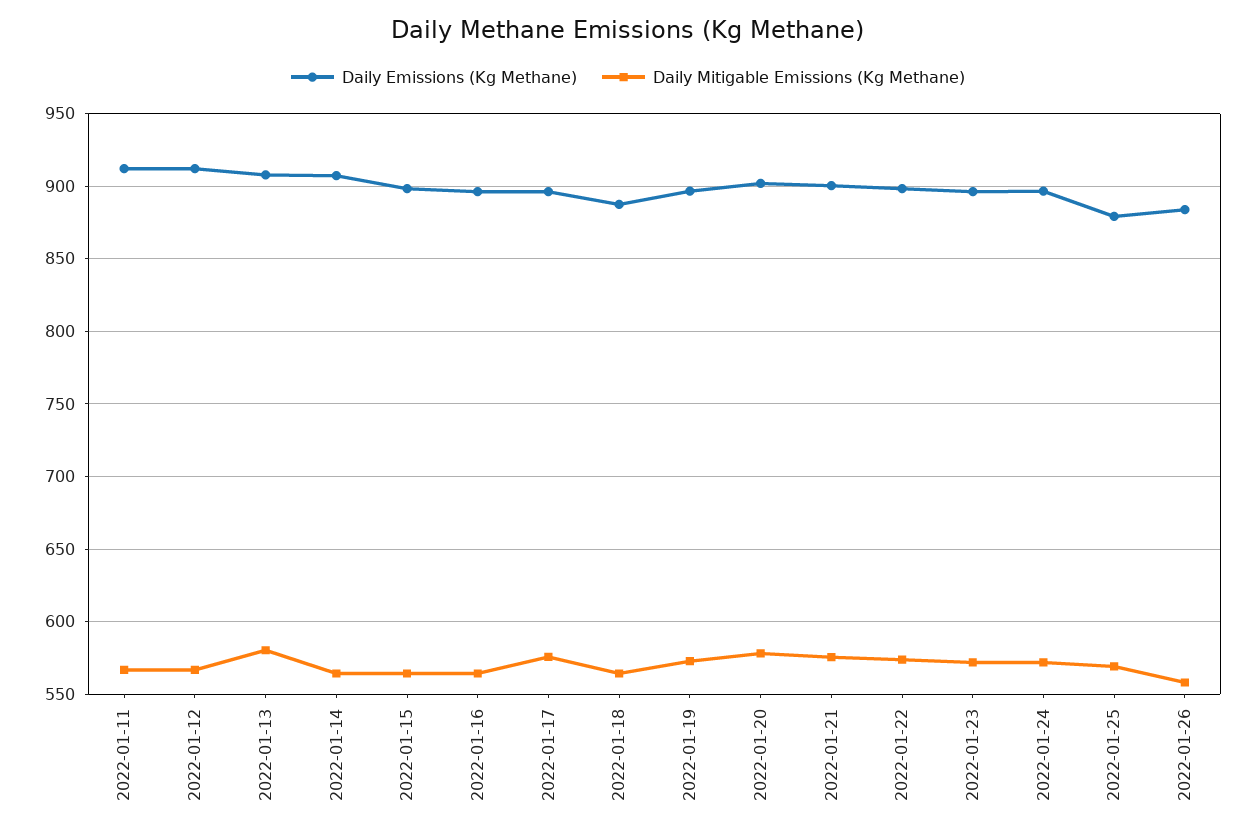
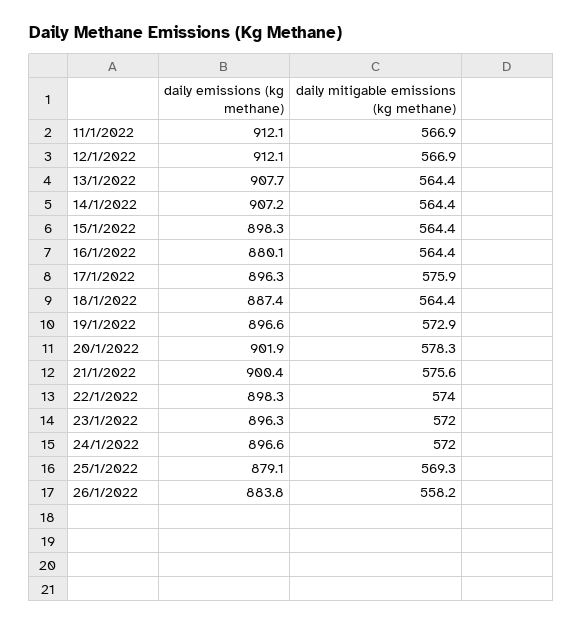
Daily Mitigable Emissions (Kg Methane), 2022-01-13: 580 -> 564.4
Daily Emissions (Kg Methane), 2022-01-16: 895 -> 880.1

